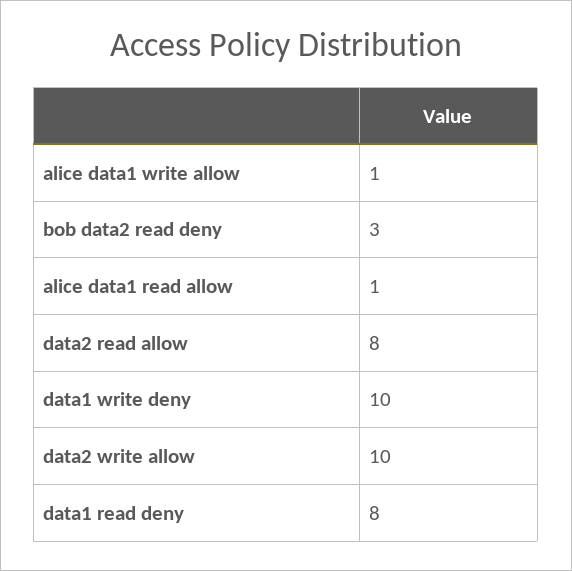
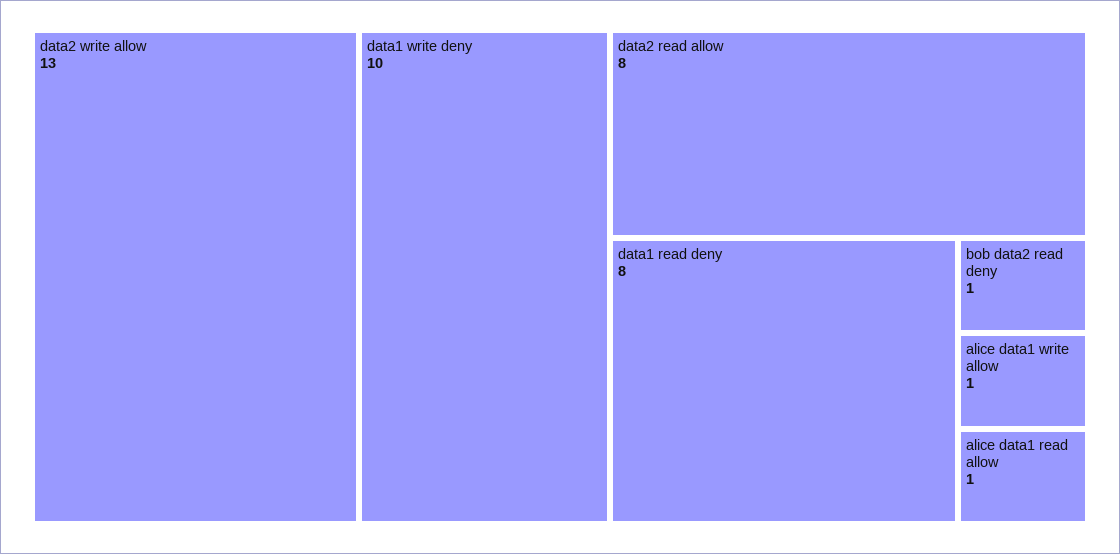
bob data2 read deny: 3 -> 1
data2 write allow: 10 -> 13

